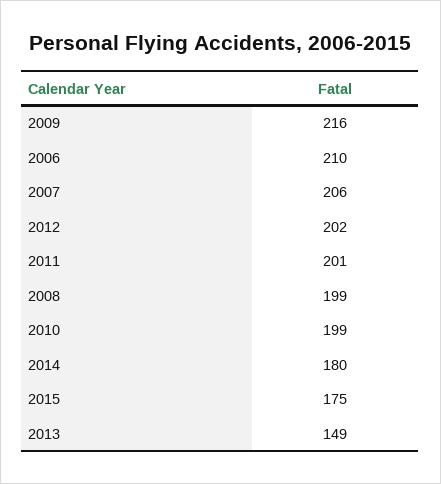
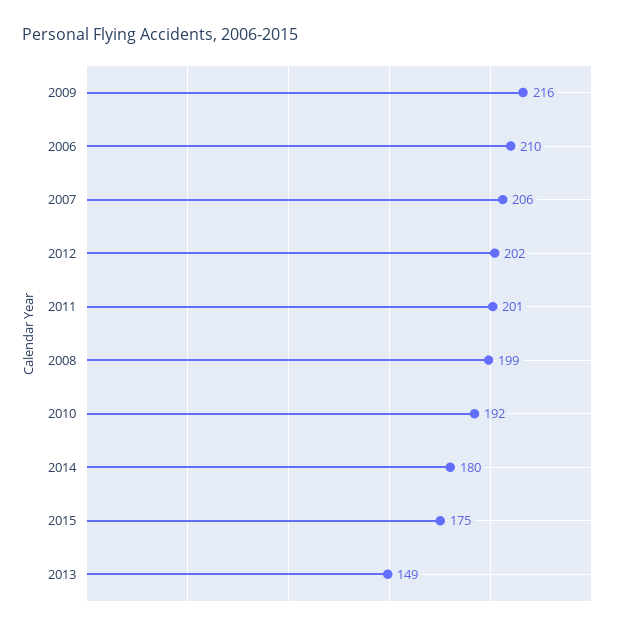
2010: 199 -> 192

